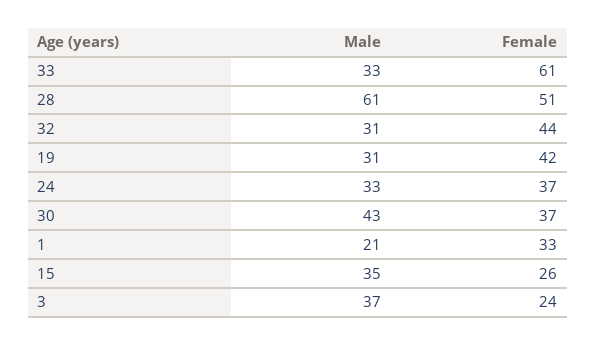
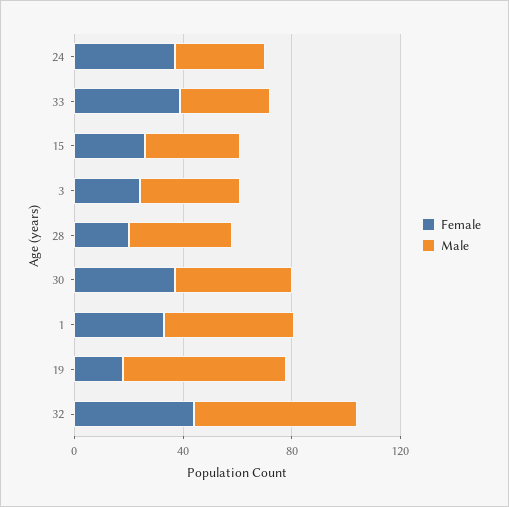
Female, 33: 61 -> 40
Male, 28: 61 -> 40
Female, 28: 51 -> 20
Male, 32: 31 -> 60
Male, 19: 31 -> 60
Female, 19: 42 -> 20
Male, 1: 21 -> 50

